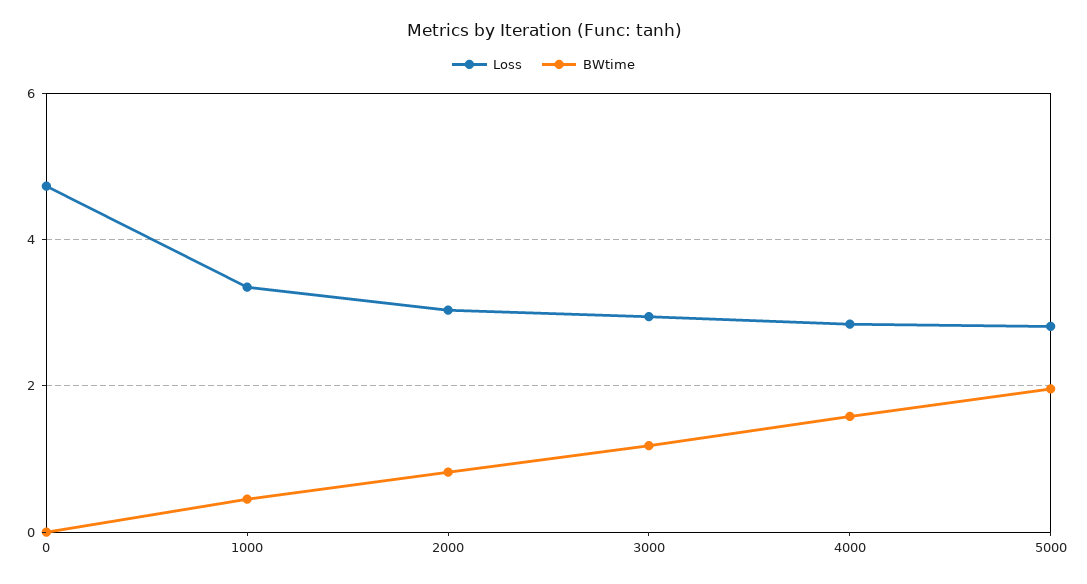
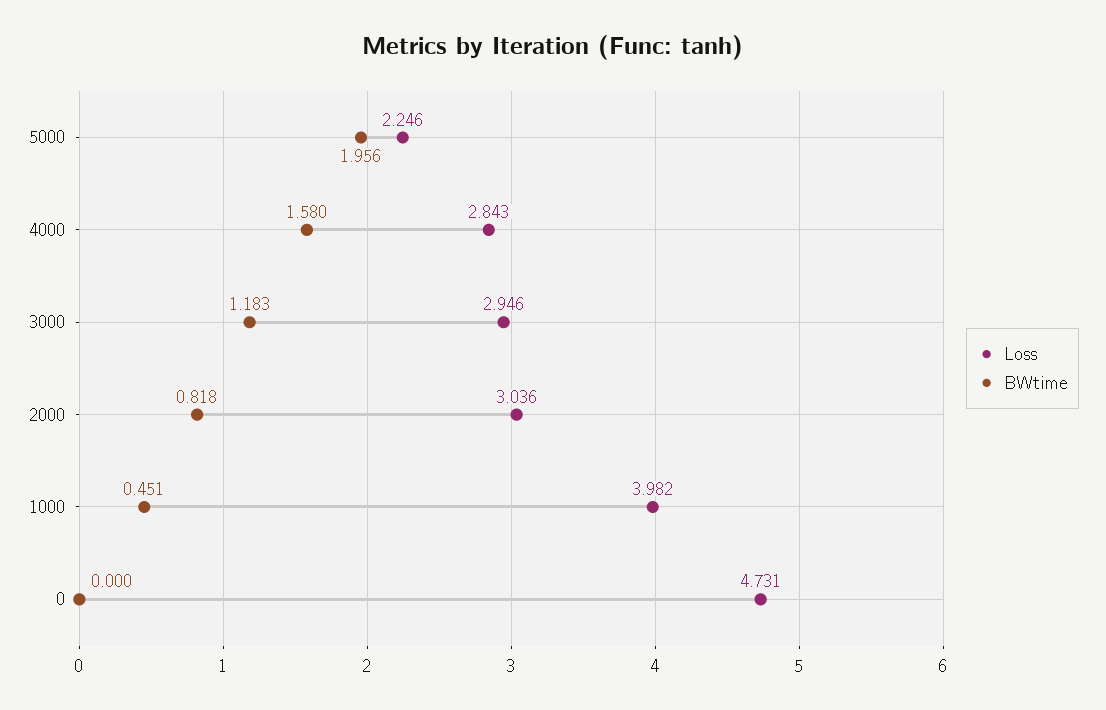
Loss, 1000: 3.4 -> 3.982
Loss, 5000: 2.8 -> 2.246

